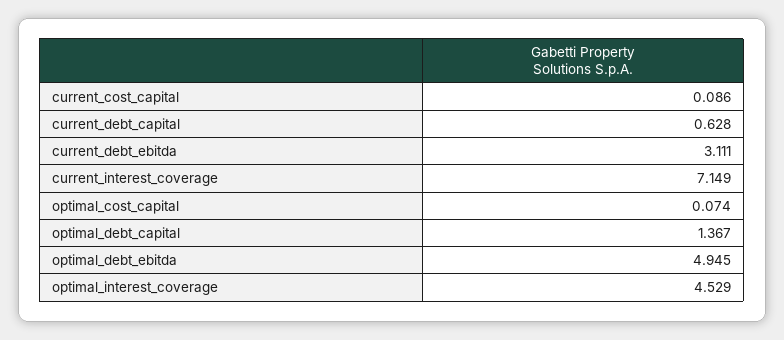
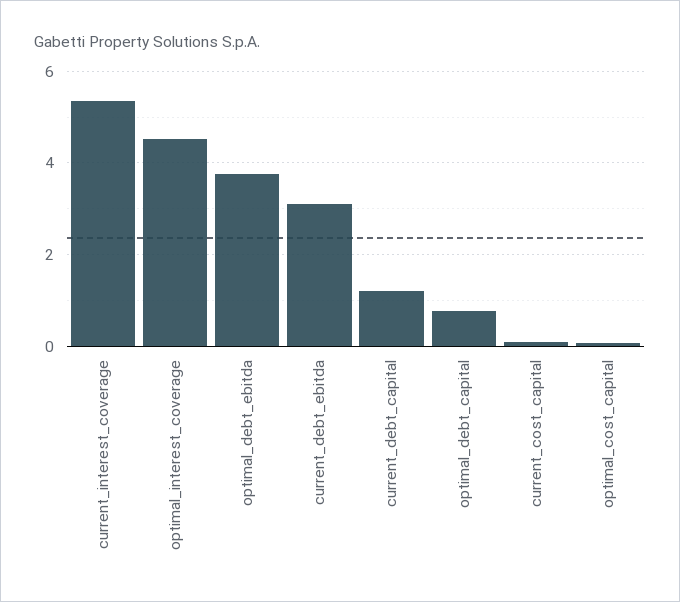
current_debt_capital: 0.628 -> 1.2
current_interest_coverage: 7.149 -> 5.4
optimal_debt_capital: 1.367 -> 0.8
optimal_debt_ebitda: 4.945 -> 3.8

